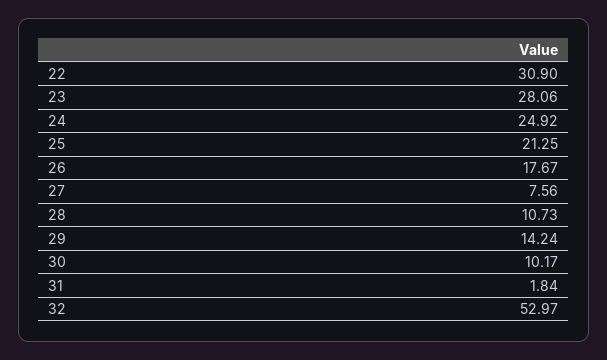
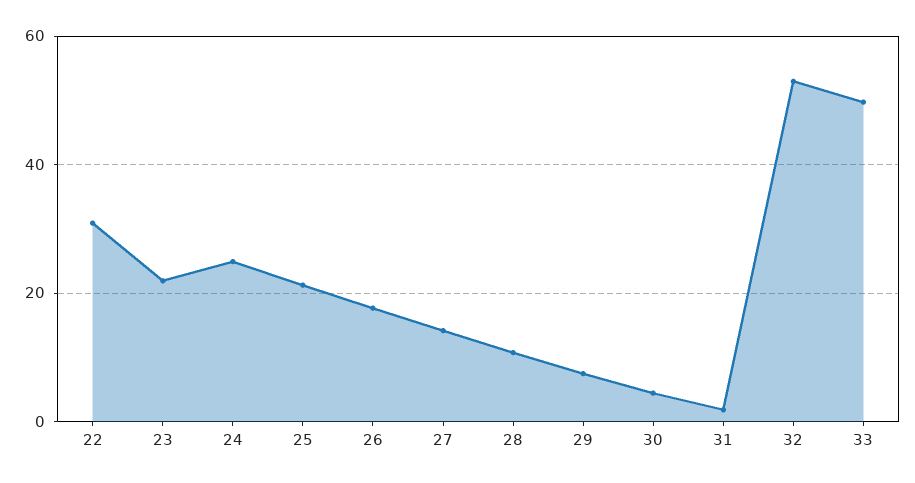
23: 28.06 -> 22
27: 7.56 -> 14
29: 14.24 -> 8
30: 10.17 -> 4
33: none -> 50

